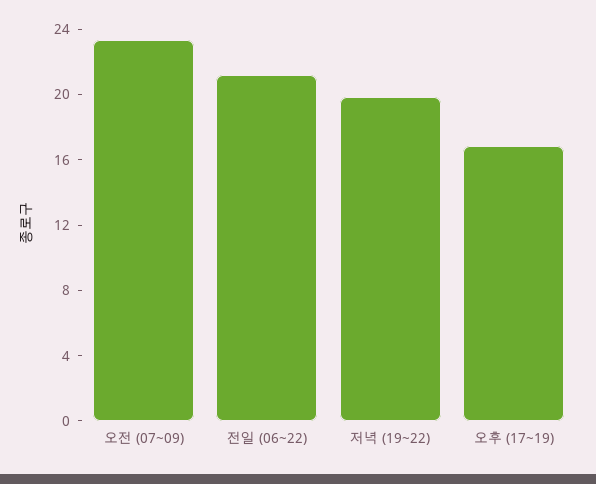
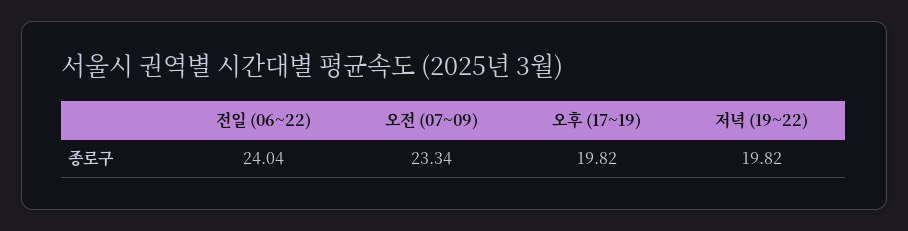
전일 (06~22): 21 -> 24.04
오후 (17~19): 17 -> 19.82

